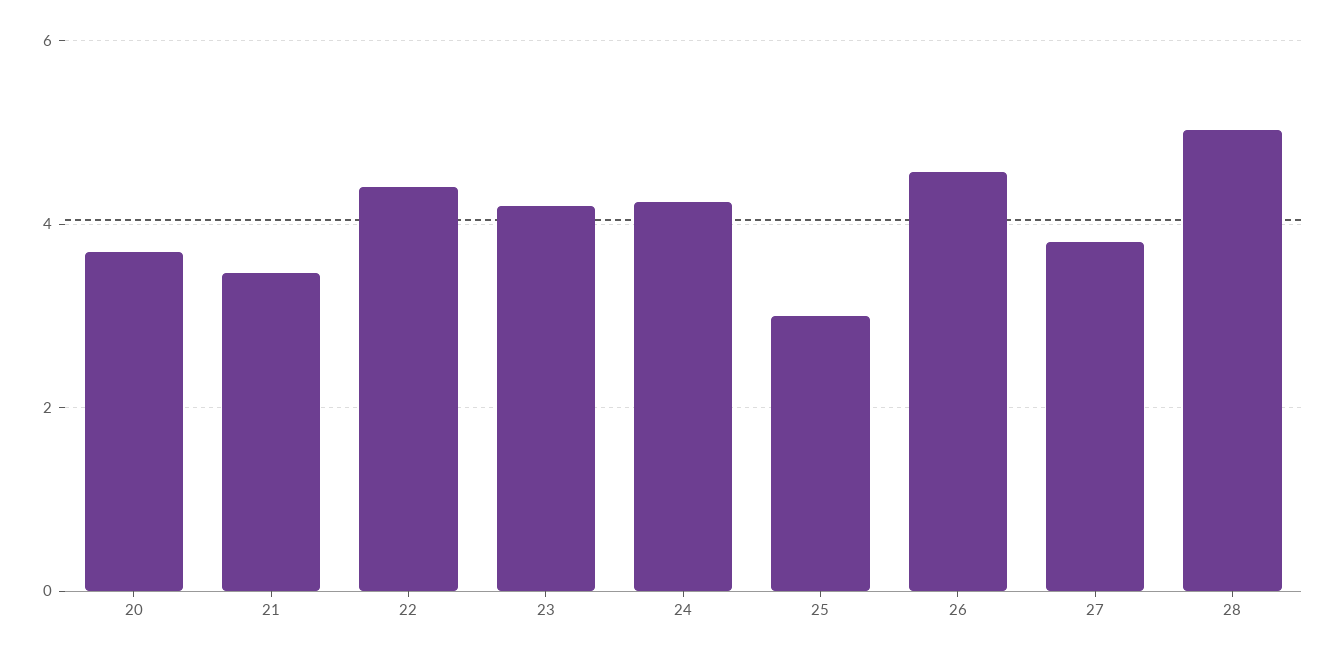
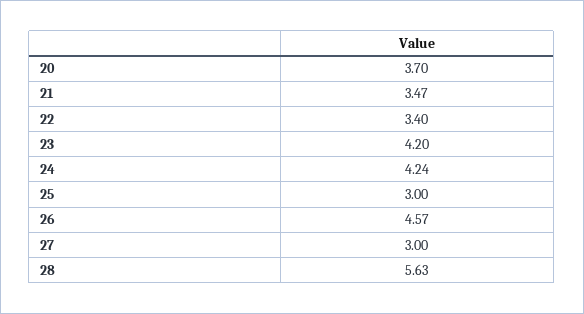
22: 4.4 -> 3.4
27: 3.8 -> 3
28: 5 -> 5.63

